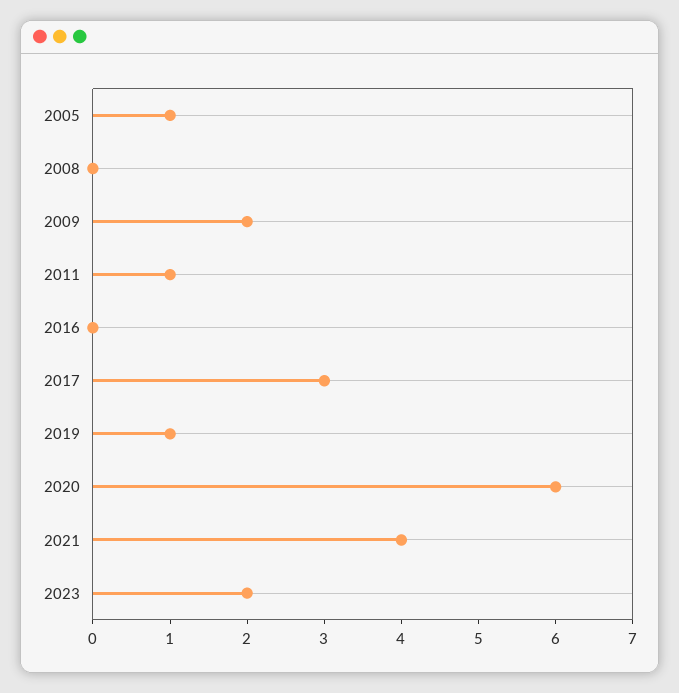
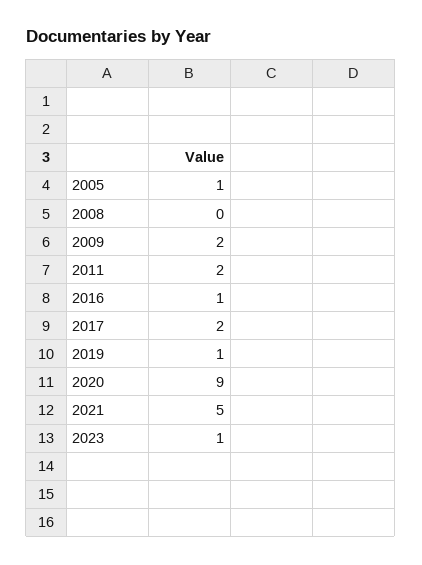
2011: 1 -> 2
2016: 0 -> 1
2017: 3 -> 2
2020: 6 -> 9
2021: 4 -> 5
2023: 2 -> 1

